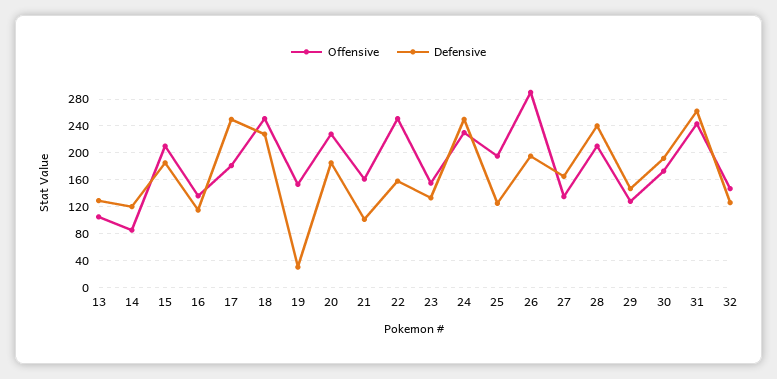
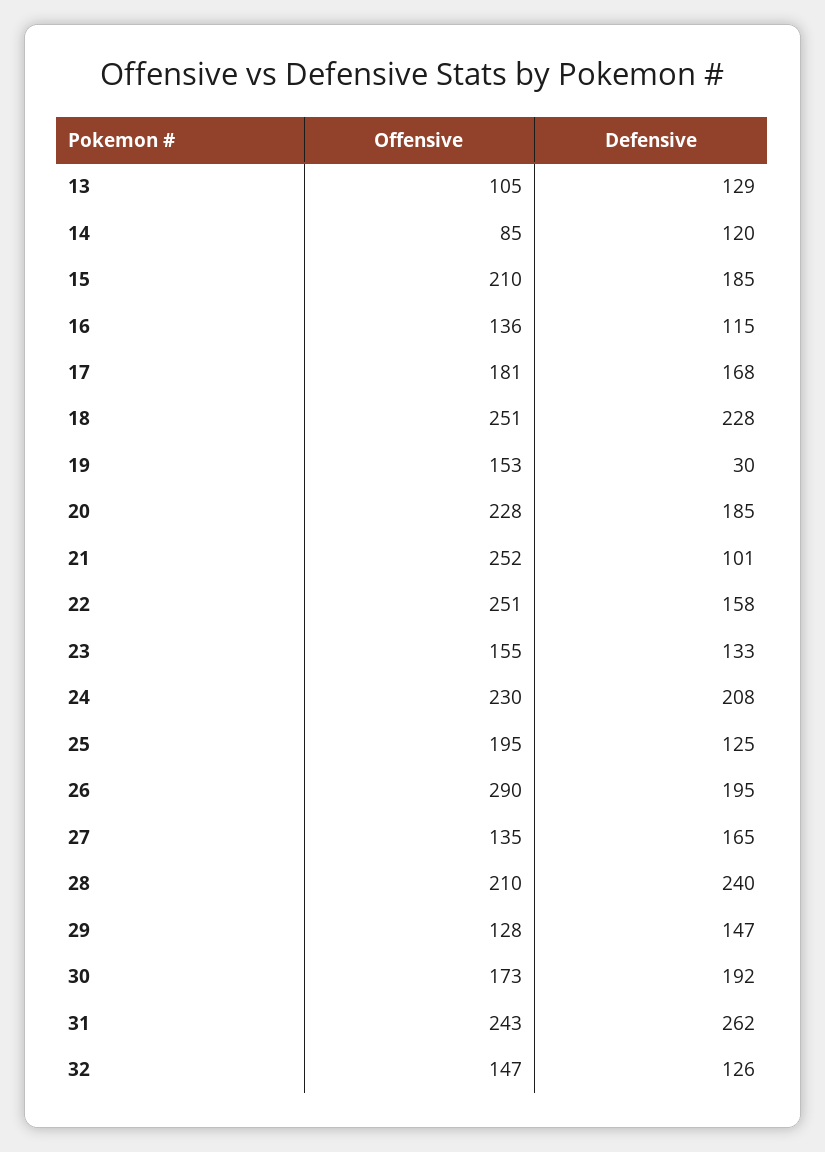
Defensive, 17: 250 -> 168
Offensive, 21: 160 -> 252
Defensive, 24: 250 -> 208

